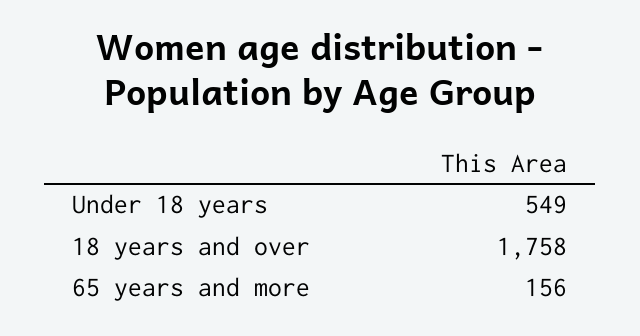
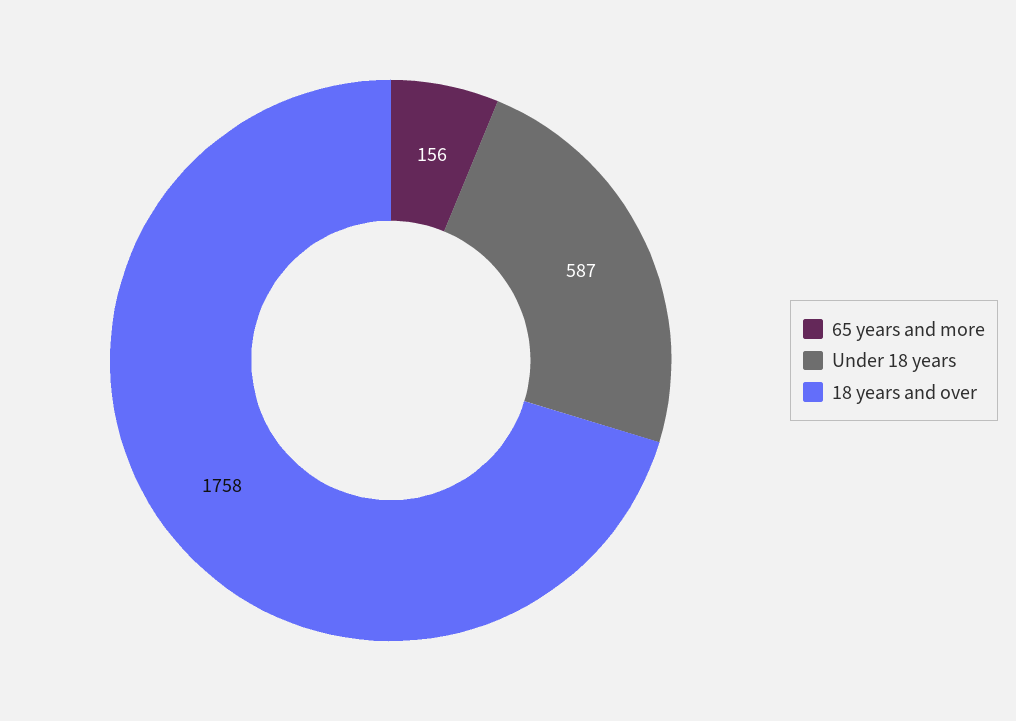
Under 18 years: 549 -> 587

